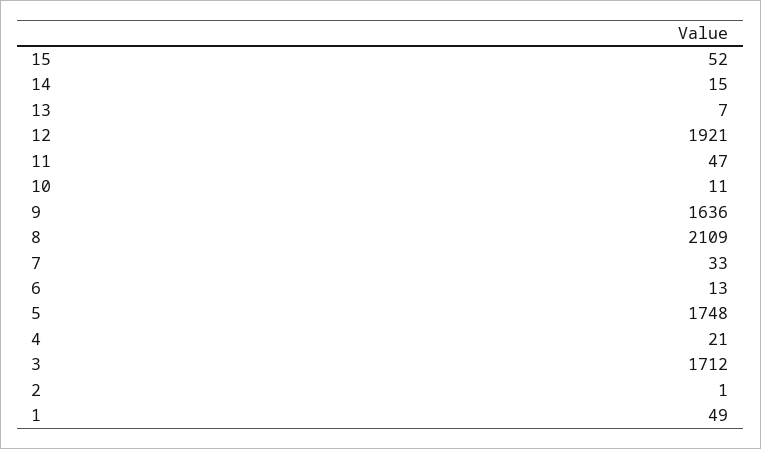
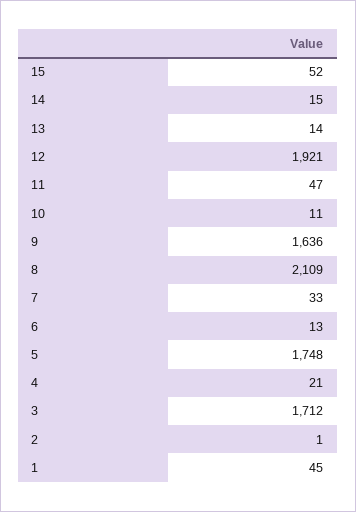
13: 7 -> 14
1: 49 -> 45

